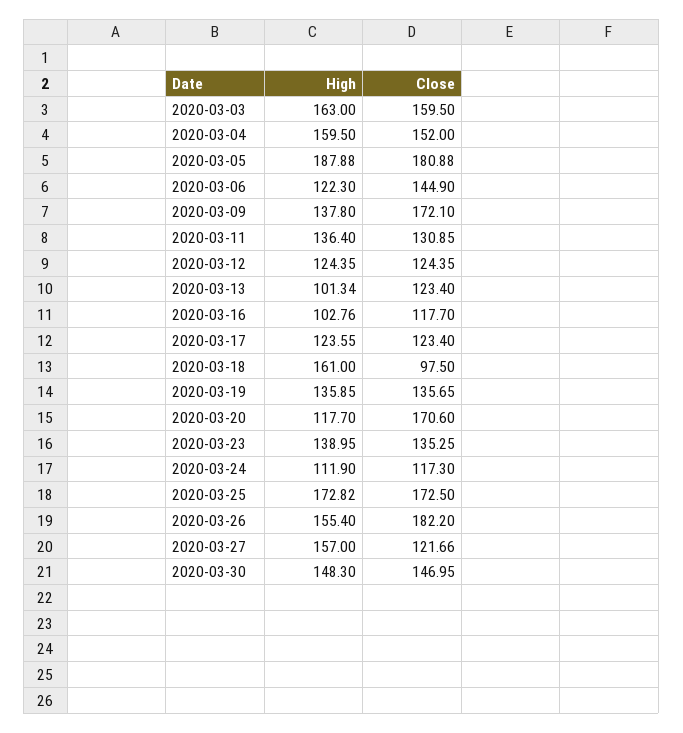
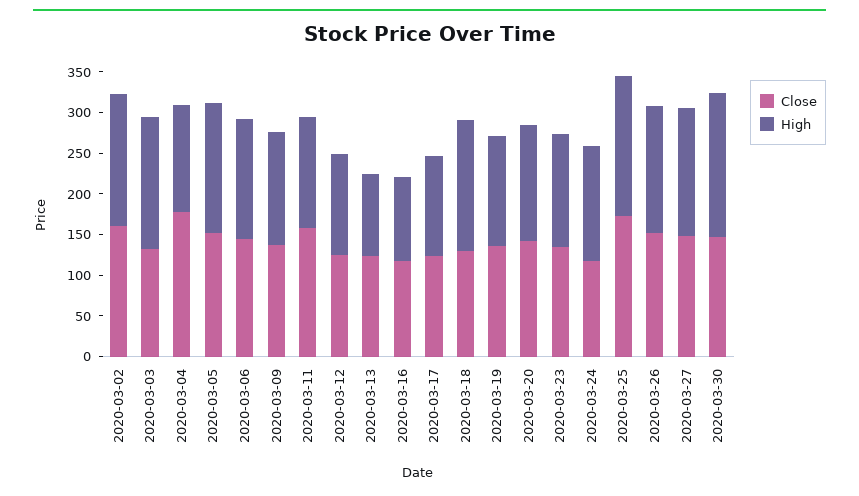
Close, 2020-03-03: 159.5 -> 130
High, 2020-03-04: 159.5 -> 130
Close, 2020-03-04: 152 -> 180
High, 2020-03-05: 187.88 -> 160
Close, 2020-03-05: 180.88 -> 150
High, 2020-03-06: 122.3 -> 150
Close, 2020-03-09: 172.1 -> 140
Close, 2020-03-11: 130.85 -> 160
Close, 2020-03-18: 97.5 -> 130
High, 2020-03-20: 117.7 -> 140
Close, 2020-03-20: 170.6 -> 140
High, 2020-03-24: 111.9 -> 140
Close, 2020-03-26: 182.2 -> 150
Close, 2020-03-27: 121.66 -> 150
High, 2020-03-30: 148.3 -> 180
Close, 2020-03-02: none -> 160
High, 2020-03-02: none -> 160

